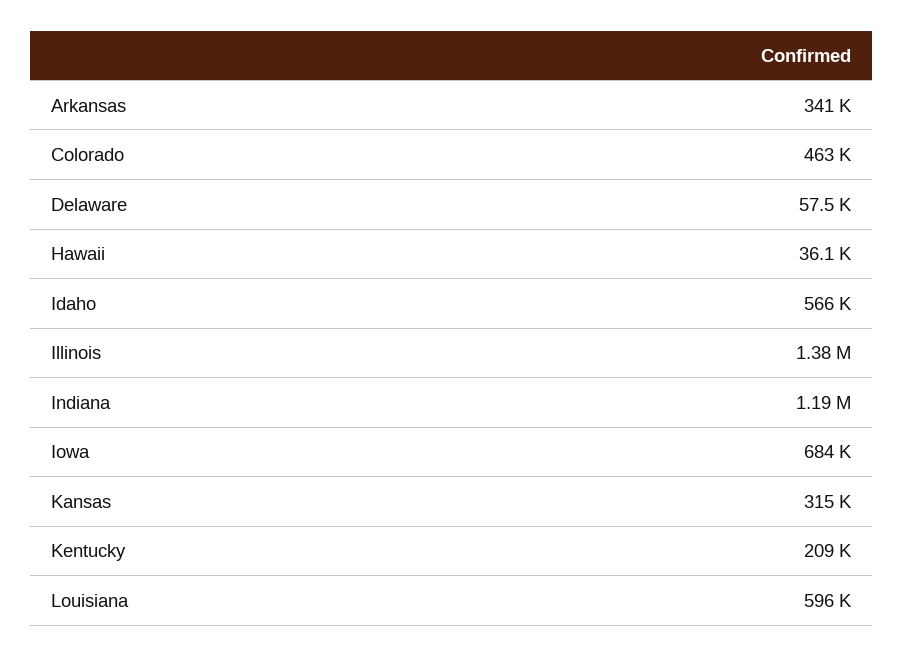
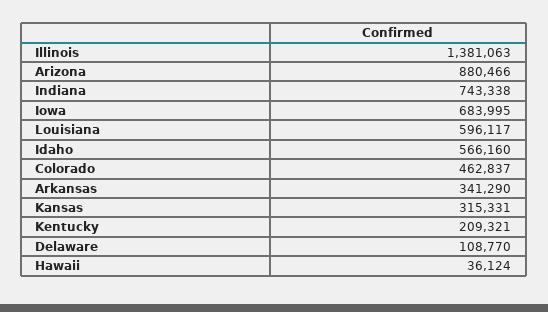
Delaware: 57500 -> 108770
Indiana: 1190000 -> 743338
Arizona: none -> 880466

